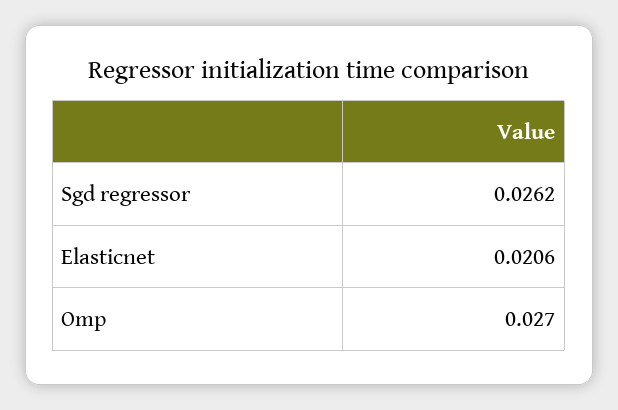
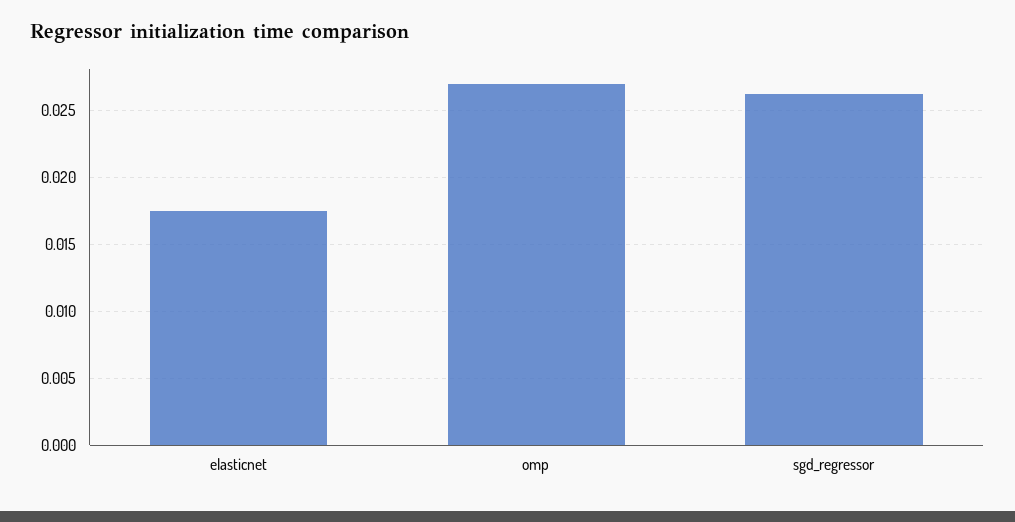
Elasticnet: 0.0206 -> 0.0175

